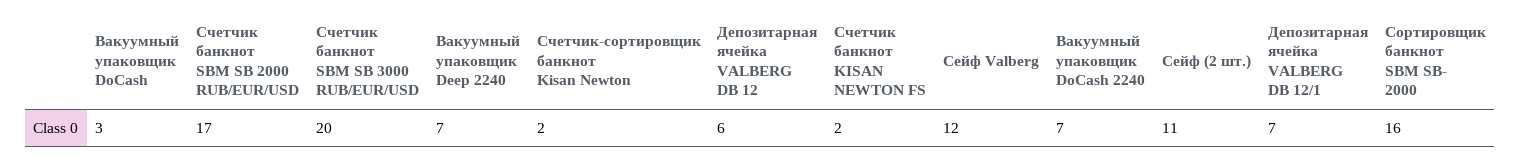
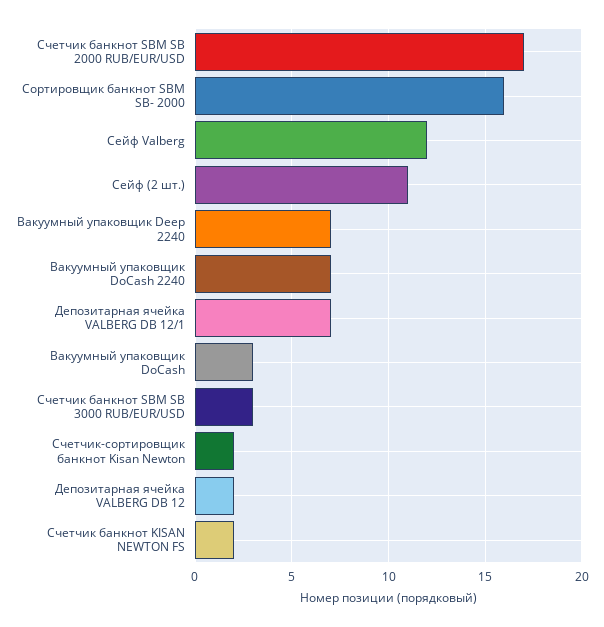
Счетчик банкнот SBM SB 3000 RUB/EUR/USD: 20 -> 3
Депозитарная ячейка VALBERG DB 12: 6 -> 2

